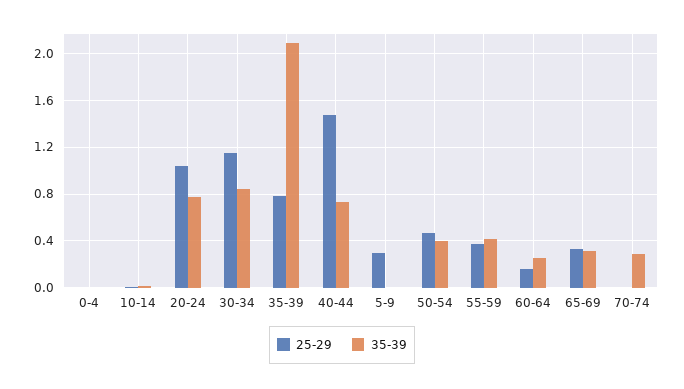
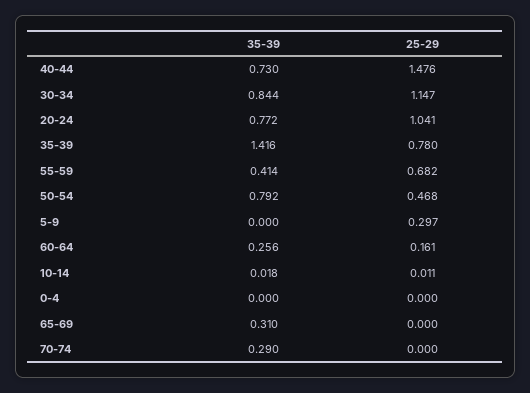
35-39, 35-39: 2.1 -> 1.416
35-39, 50-54: 0.4 -> 0.792
25-29, 55-59: 0.4 -> 0.682
25-29, 65-69: 0.3 -> 0

